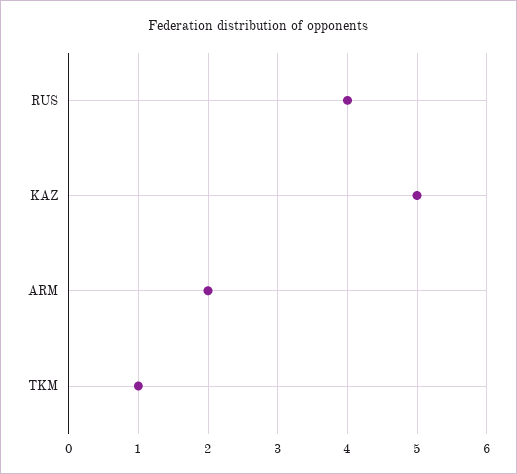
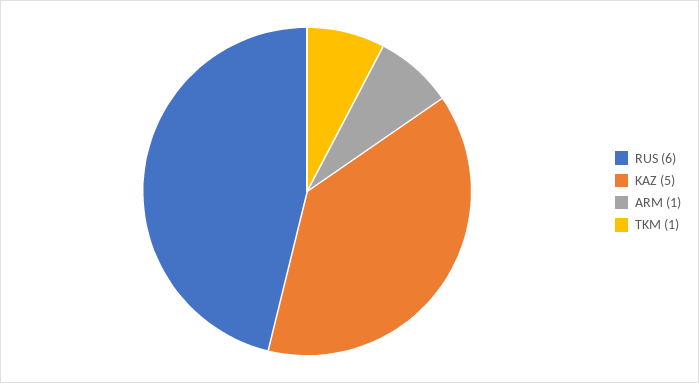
RUS: 4 -> 6
ARM: 2 -> 1

